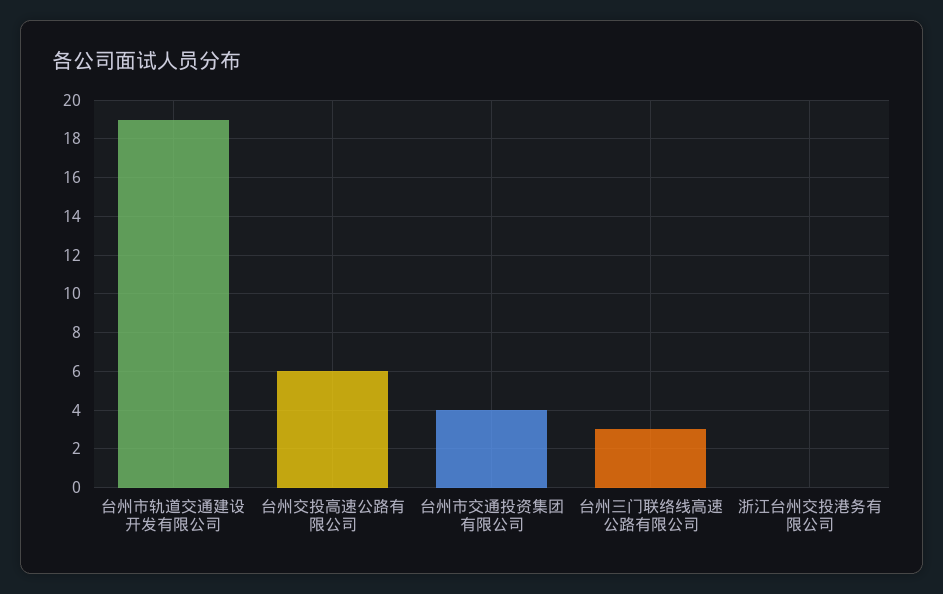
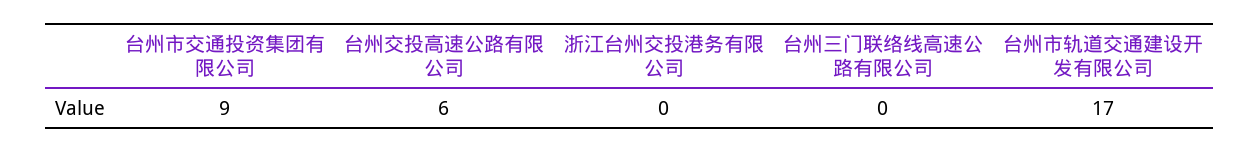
台州市轨道交通建设开发有限公司: 19 -> 17
台州市交通投资集团有限公司: 4 -> 9
台州三门联络线高速公路有限公司: 3 -> 0

